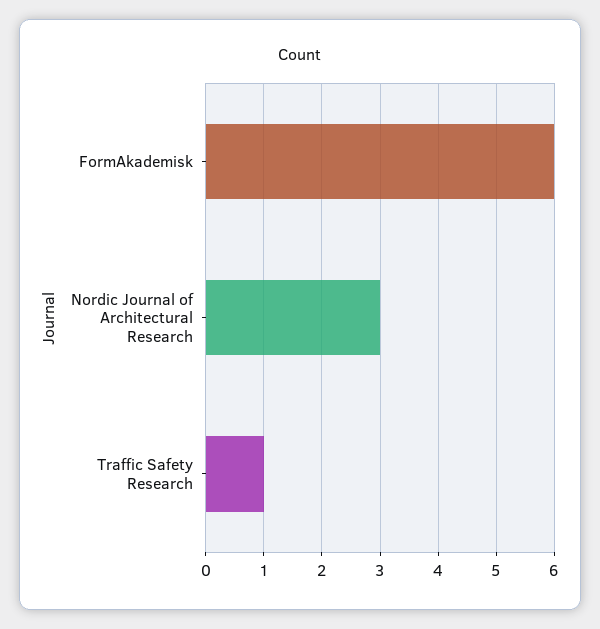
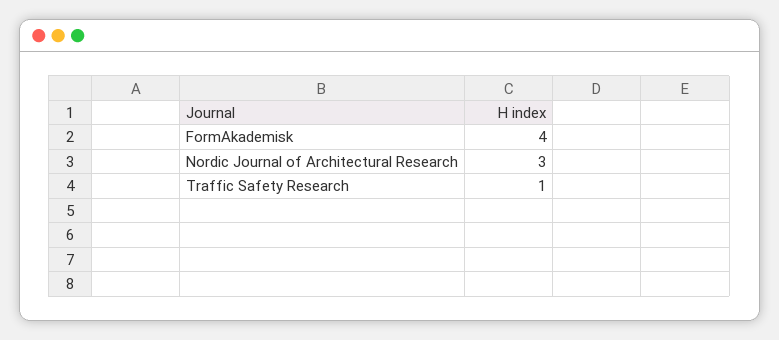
FormAkademisk: 6 -> 4

